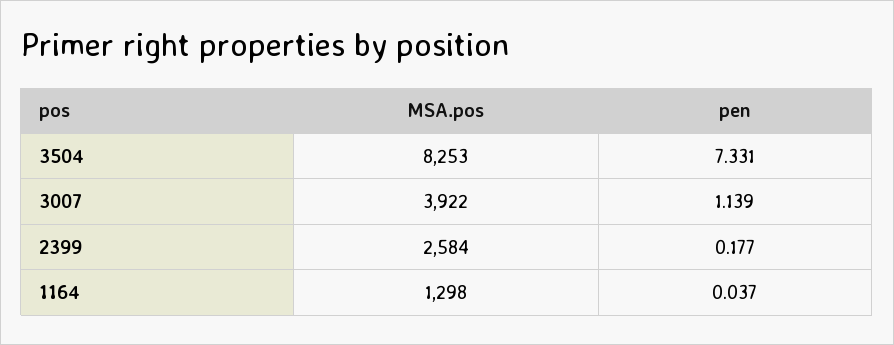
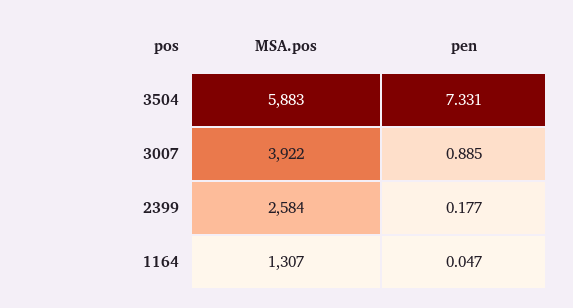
MSA.pos, 3504: 8253 -> 5883
pen, 3007: 1.139 -> 0.885
MSA.pos, 1164: 1298 -> 1307
pen, 1164: 0.037 -> 0.047

